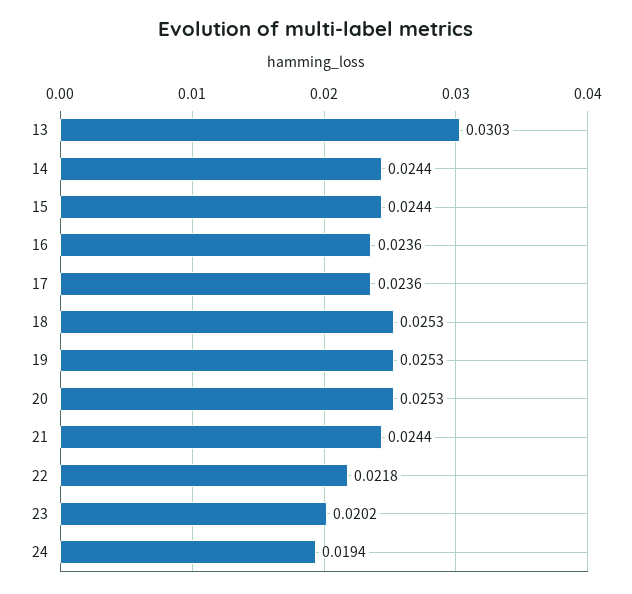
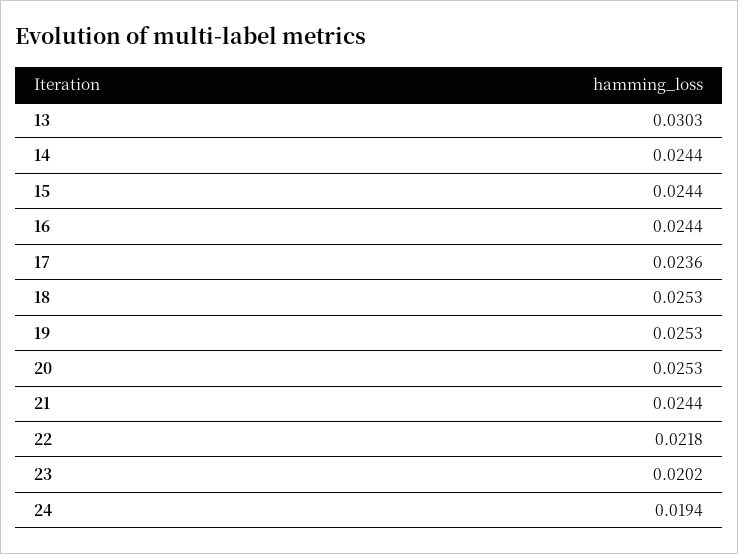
16: 0.0236 -> 0.0244

